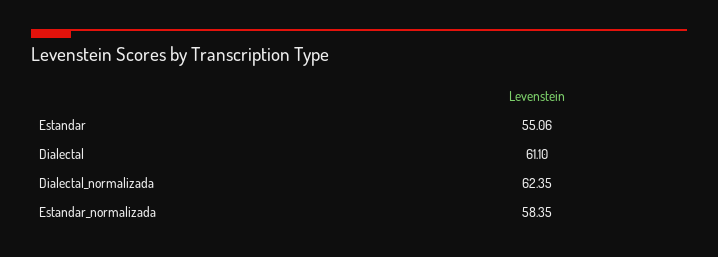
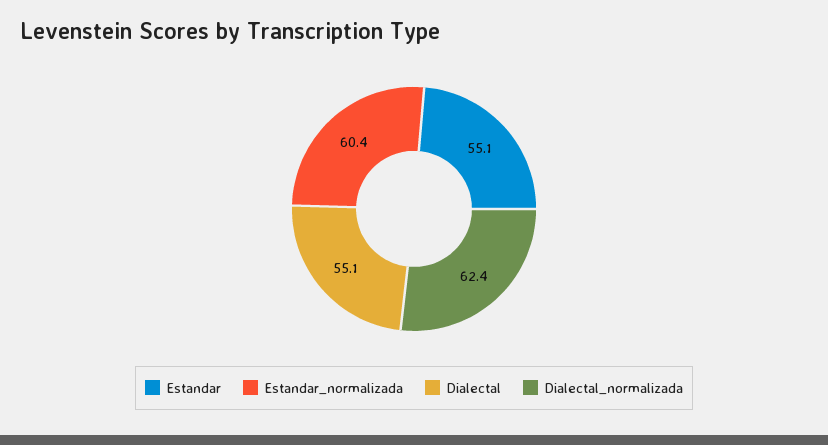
Dialectal: 61.1 -> 55.1
Estandar_normalizada: 58.35 -> 60.4

